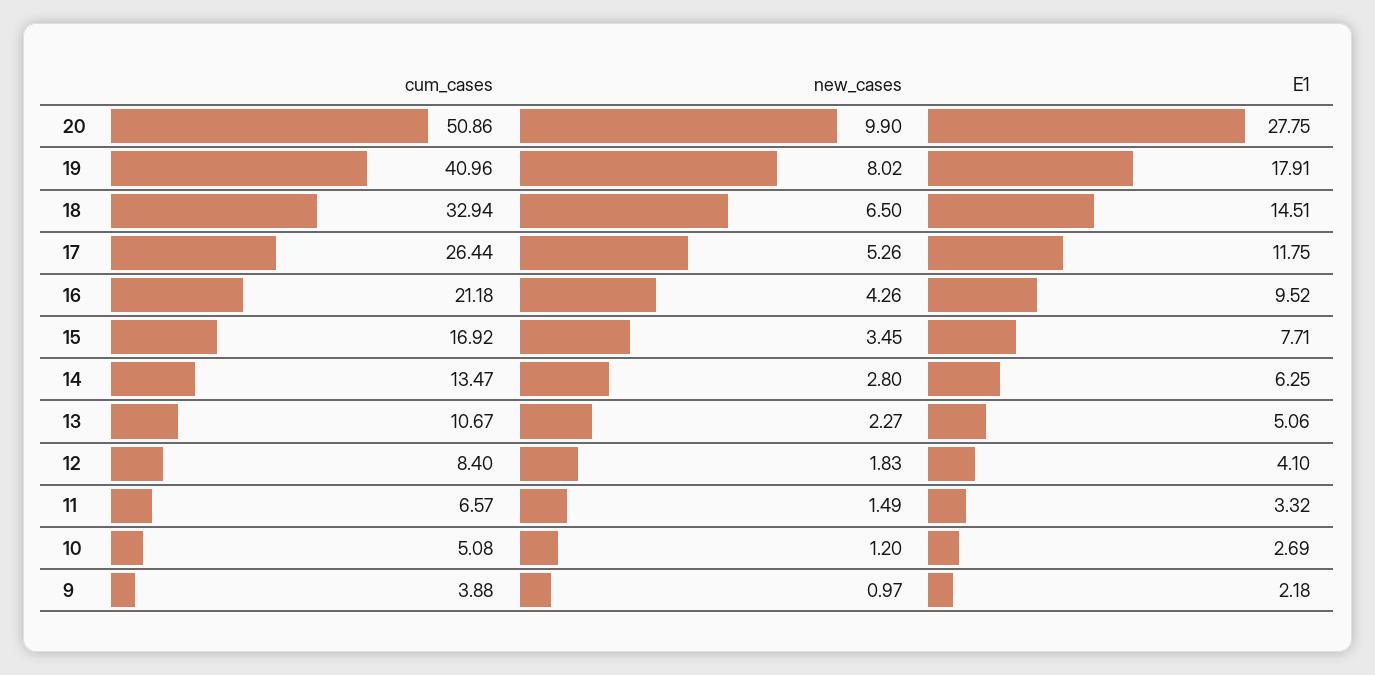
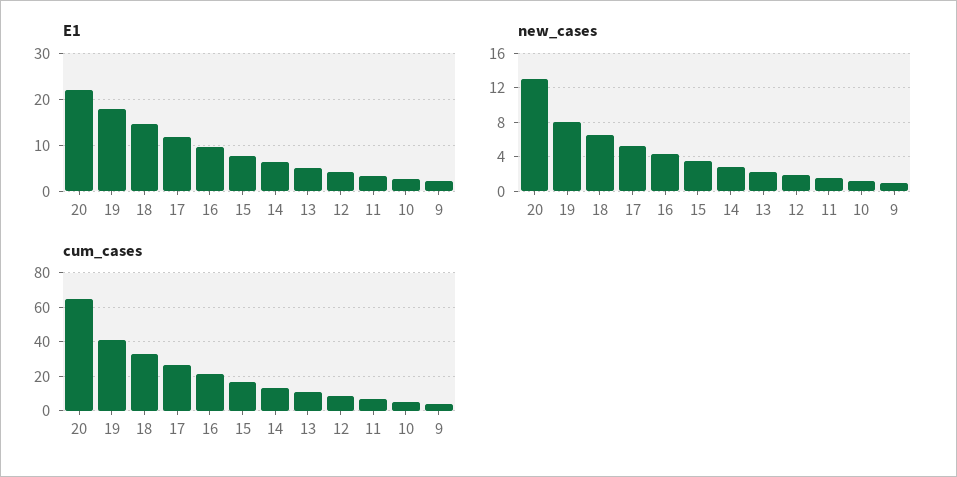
cum_cases, 20: 50.86 -> 65
new_cases, 20: 9.9 -> 13
E1, 20: 27.75 -> 22

